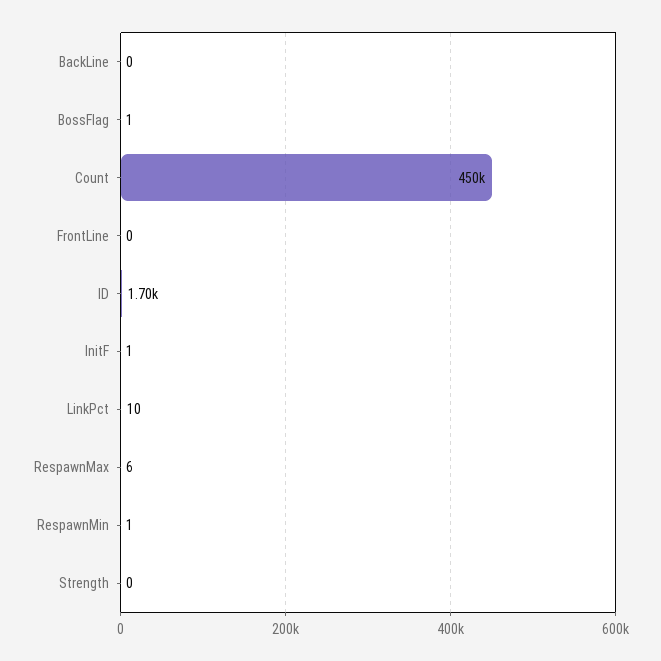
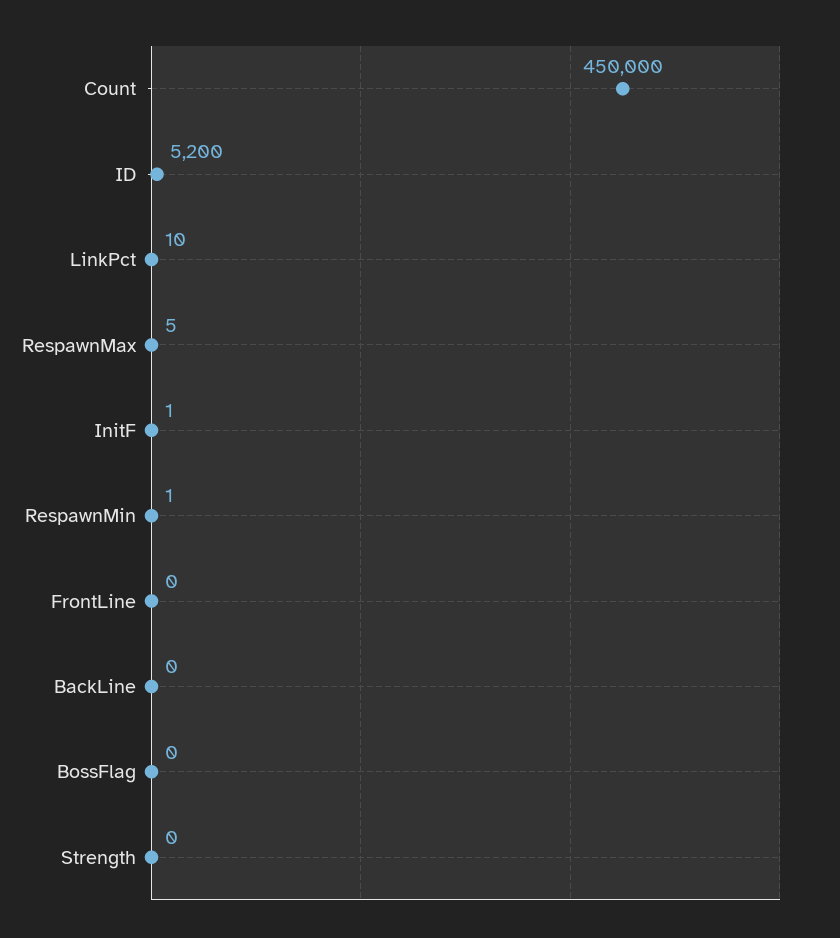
BossFlag: 1 -> 0
ID: 1700 -> 5200
RespawnMax: 6 -> 5

